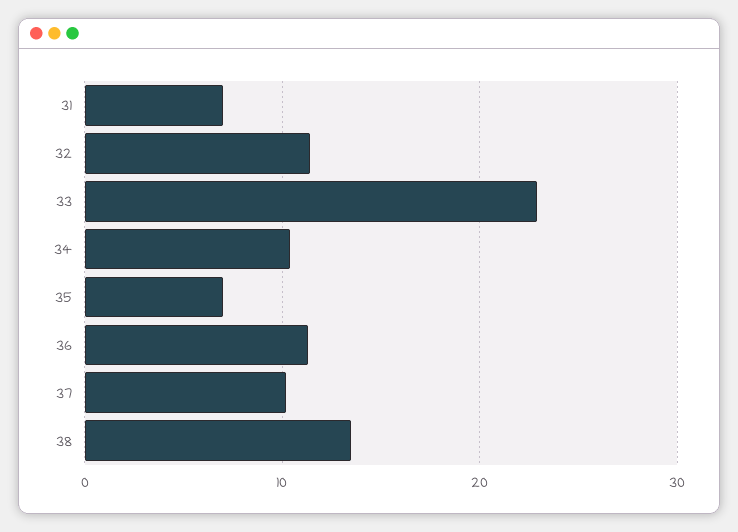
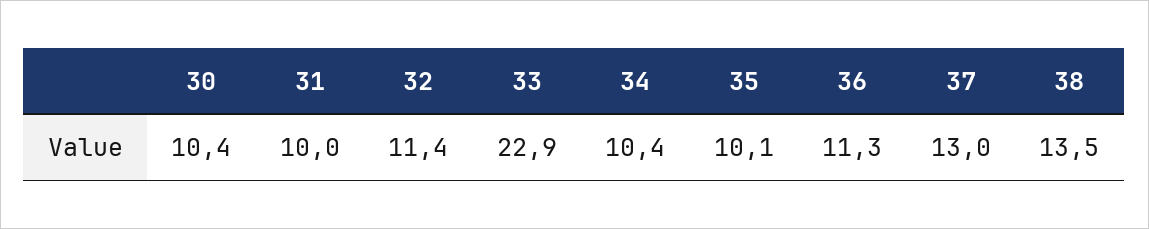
31: 7 -> 10
35: 7 -> 10.1
37: 10 -> 13
30: none -> 10.4

